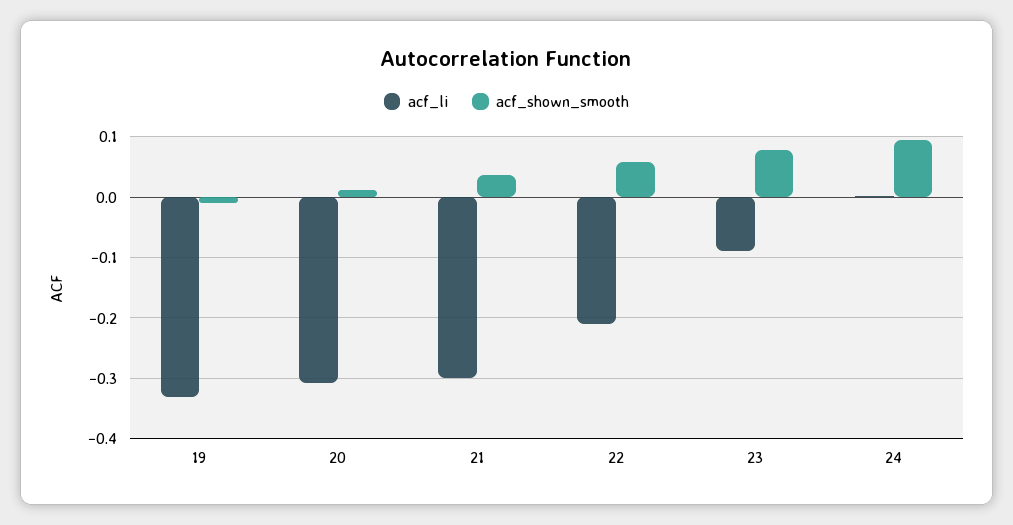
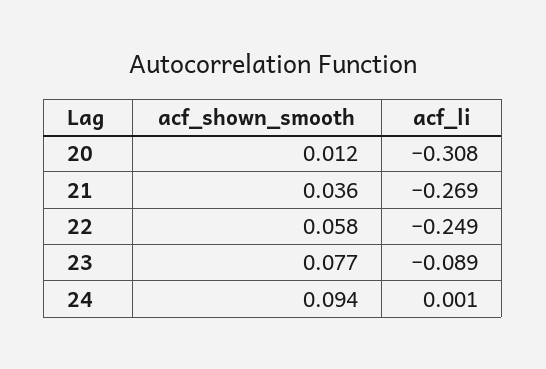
acf_li, 19: -0.33 -> none
acf_shown_smooth, 19: -0.01 -> none
acf_li, 21: -0.3 -> -0.269
acf_li, 22: -0.21 -> -0.249

